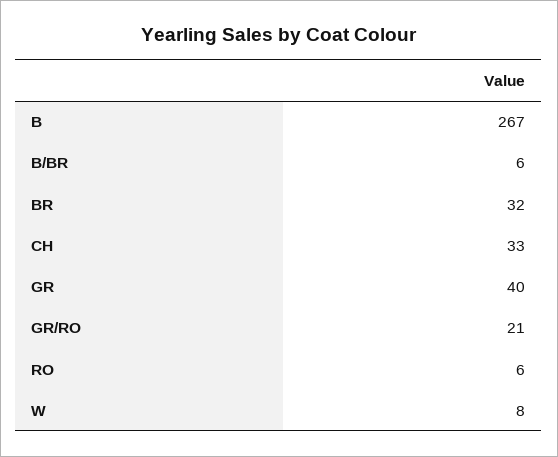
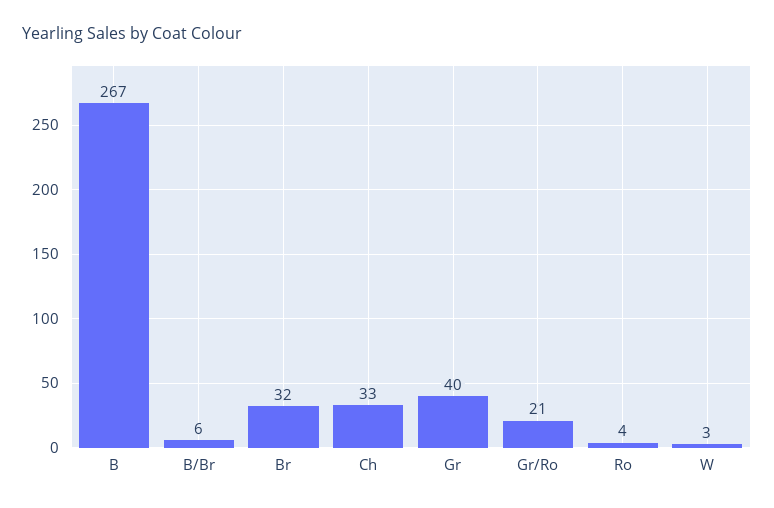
RO: 6 -> 4
W: 8 -> 3

